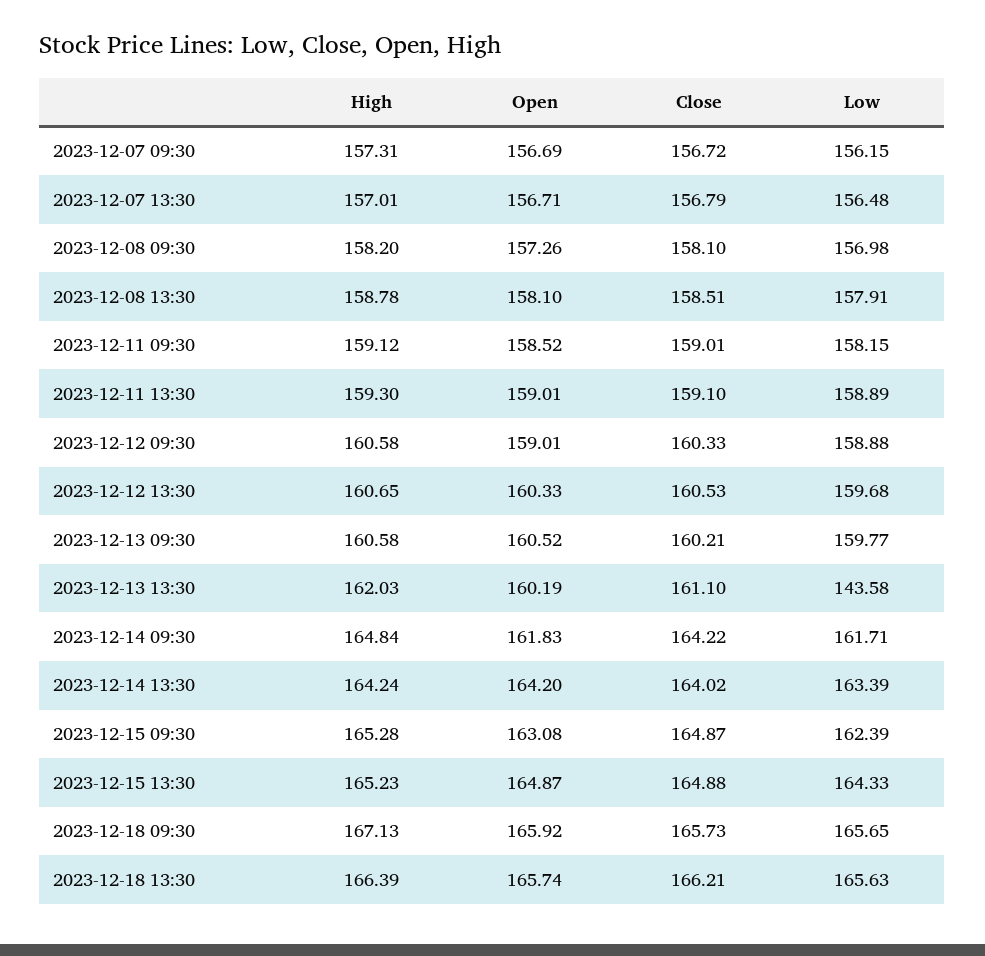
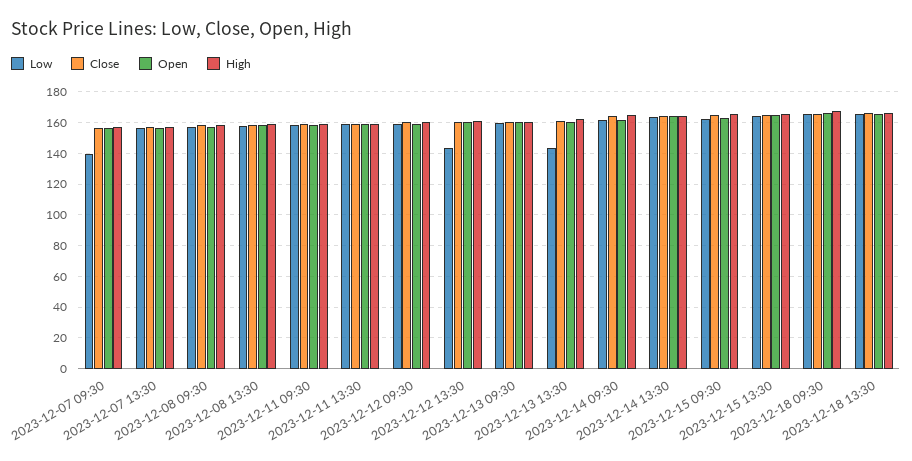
Low, 2023-12-07 09:30: 156.15 -> 140
Low, 2023-12-12 13:30: 159.68 -> 145

